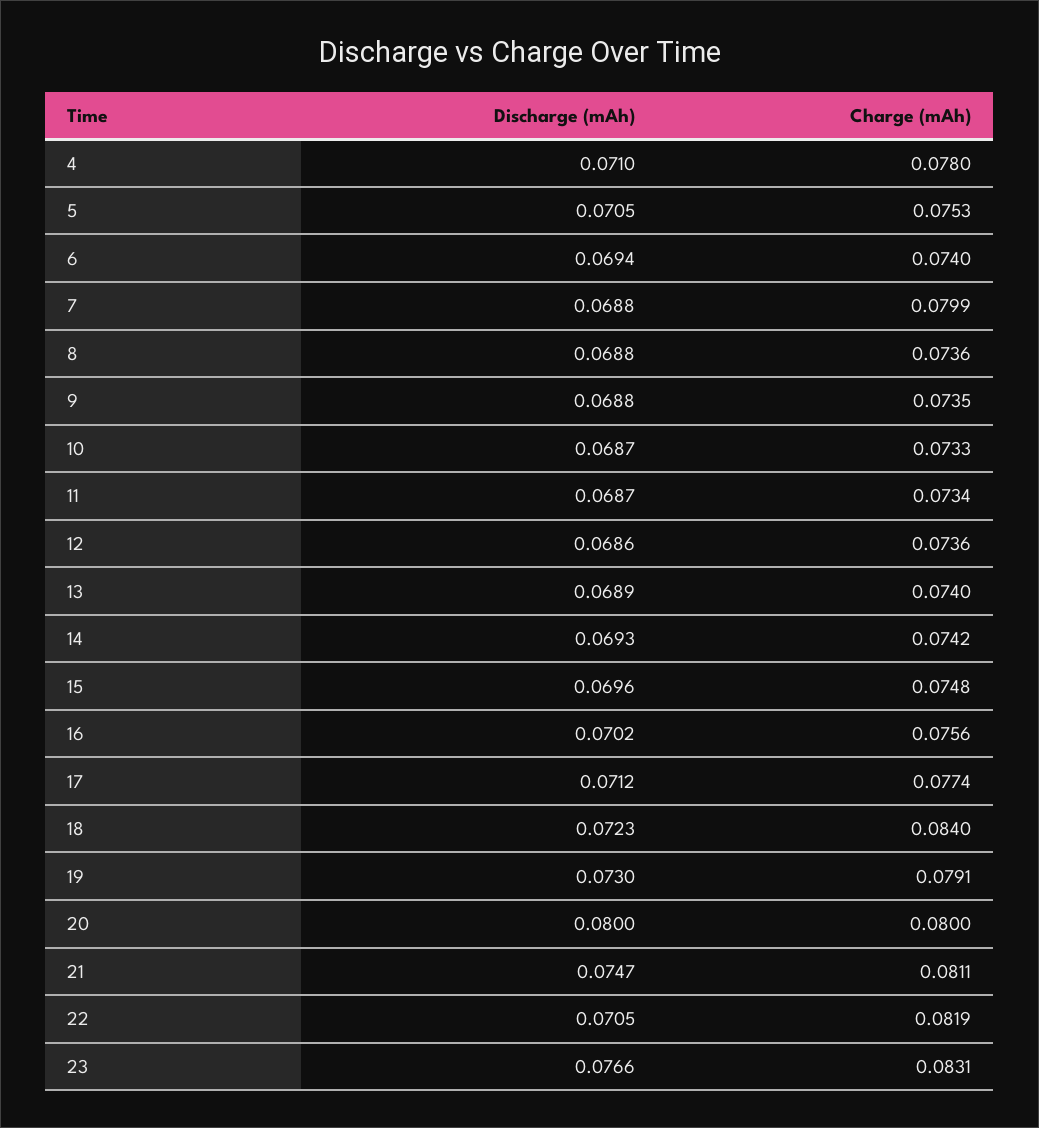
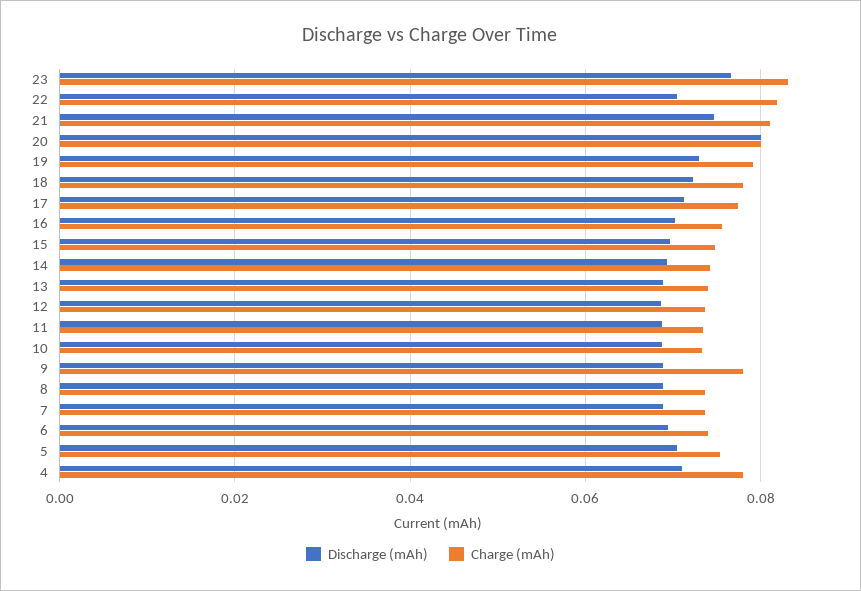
Charge (mAh), 7: 0.0799 -> 0.074
Charge (mAh), 9: 0.0735 -> 0.078
Charge (mAh), 18: 0.084 -> 0.078

